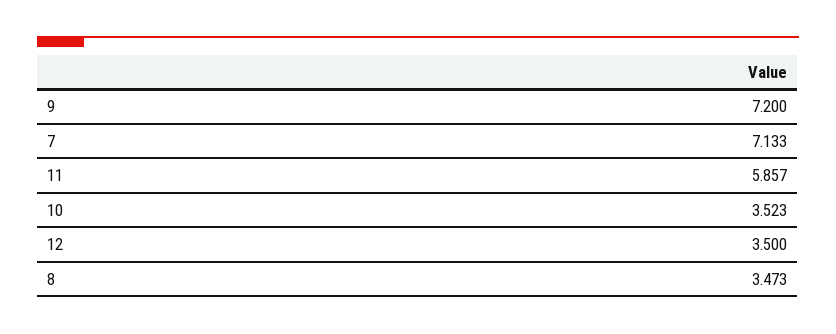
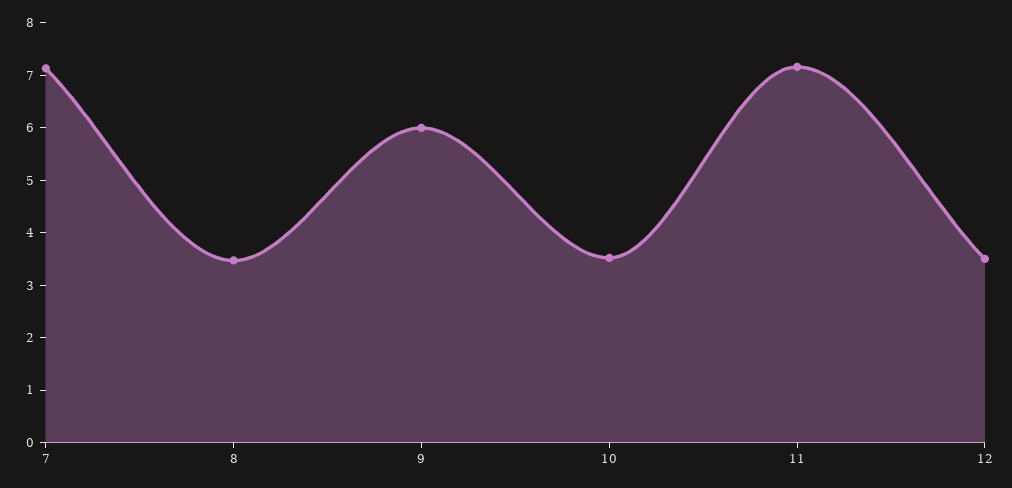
9: 7.2 -> 6
11: 5.857 -> 7.2

